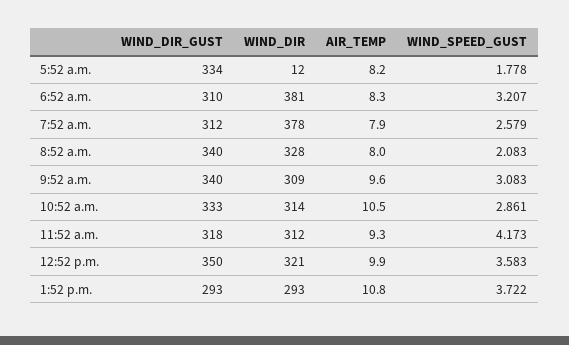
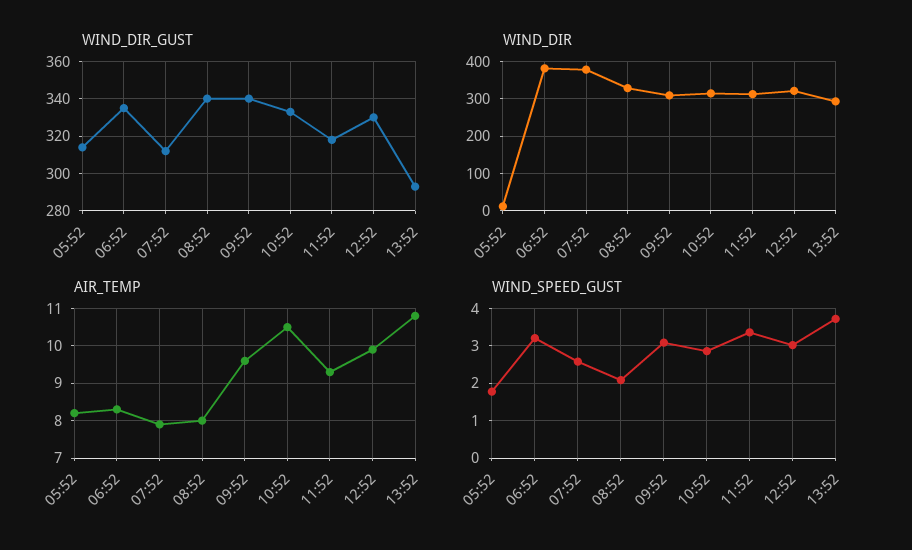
WIND_DIR_GUST, 5:52 a.m.: 334 -> 315
WIND_DIR_GUST, 6:52 a.m.: 310 -> 335
WIND_SPEED_GUST, 11:52 a.m.: 4.173 -> 3.4
WIND_DIR_GUST, 12:52 p.m.: 350 -> 330
WIND_SPEED_GUST, 12:52 p.m.: 3.583 -> 3

